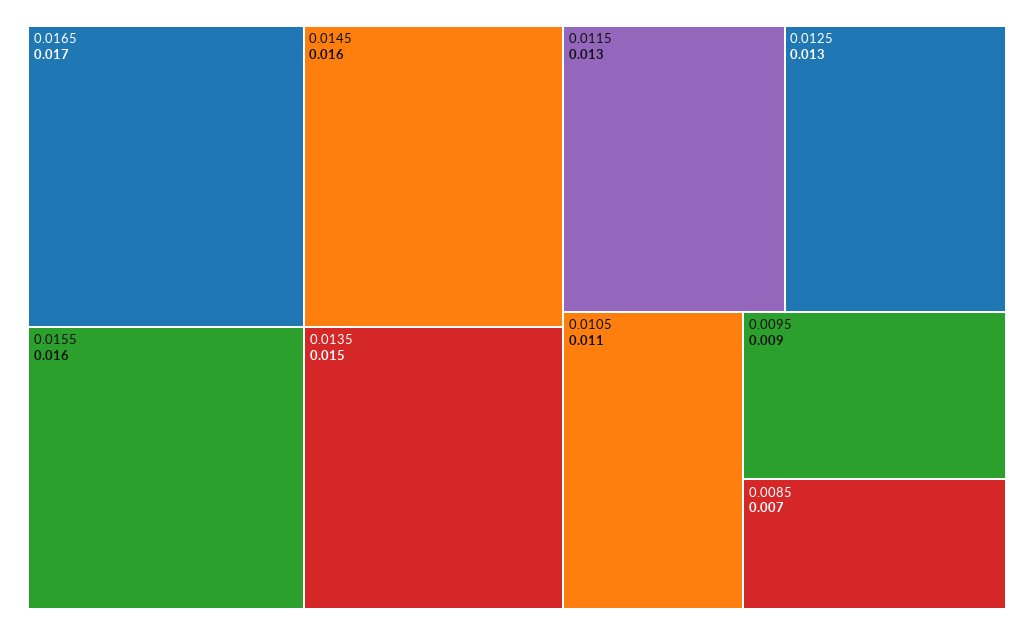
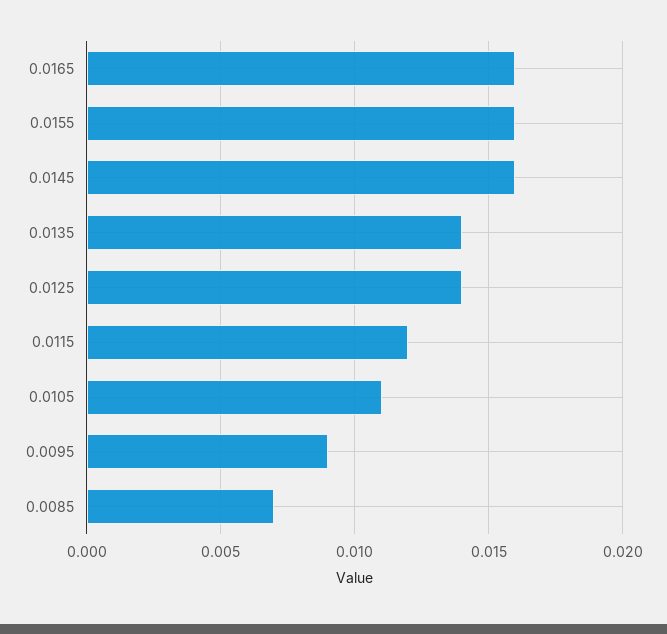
0.0165: 0.017 -> 0.016
0.0135: 0.015 -> 0.014
0.0115: 0.013 -> 0.012
0.0125: 0.013 -> 0.014

